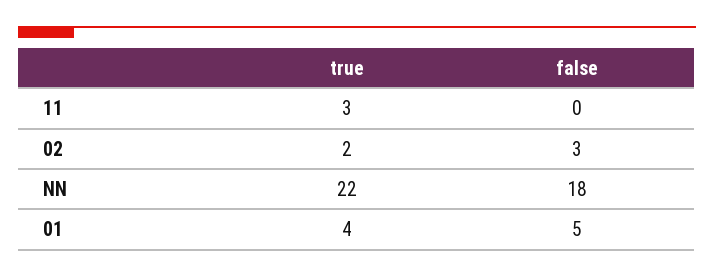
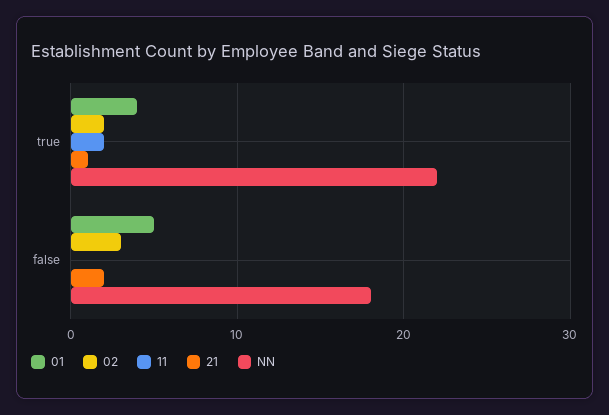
11, true: 3 -> 2
21, true: none -> 1
21, false: none -> 2

